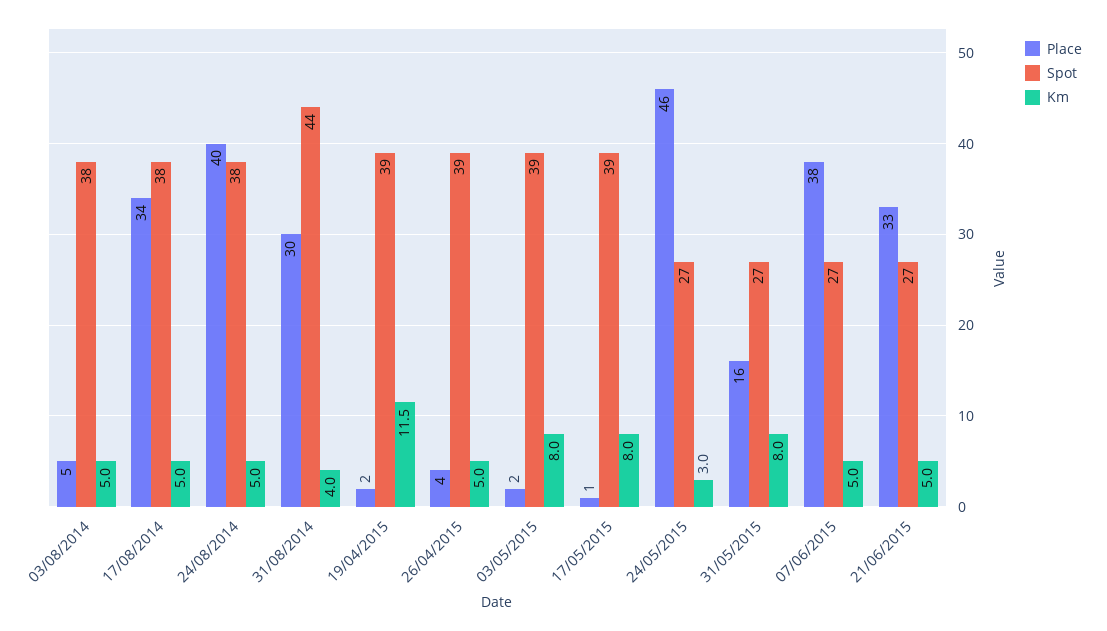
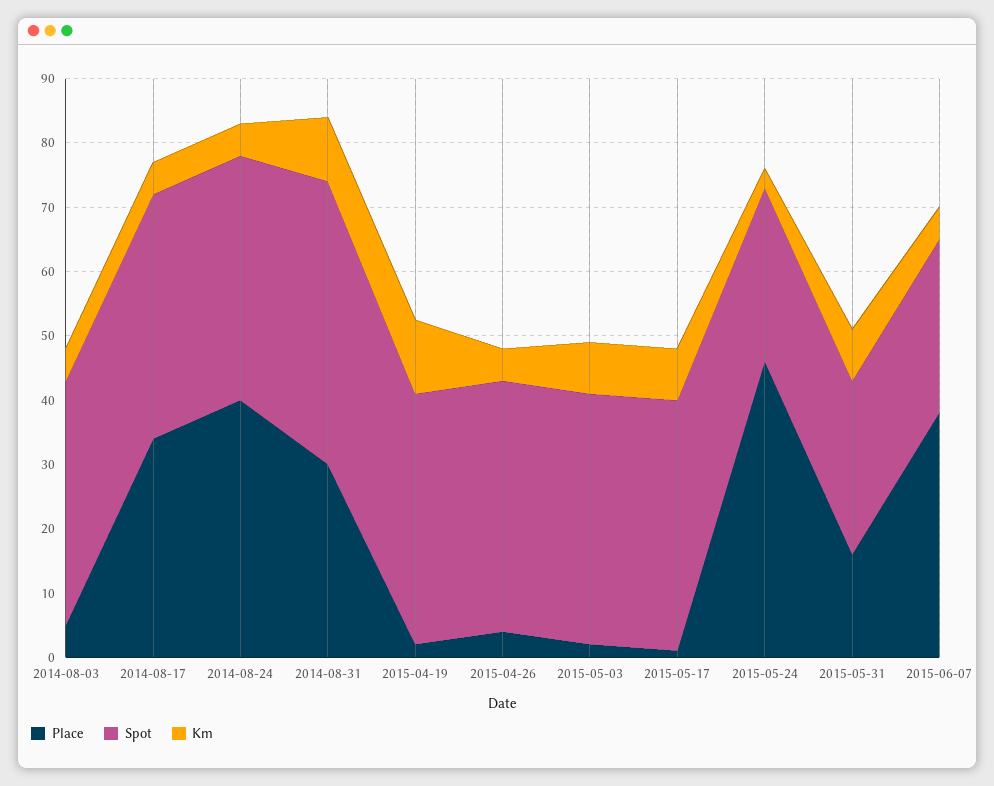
Km, 31/08/2014: 4 -> 10
Place, 21/06/2015: 33 -> none
Spot, 21/06/2015: 27 -> none
Km, 21/06/2015: 5 -> none

